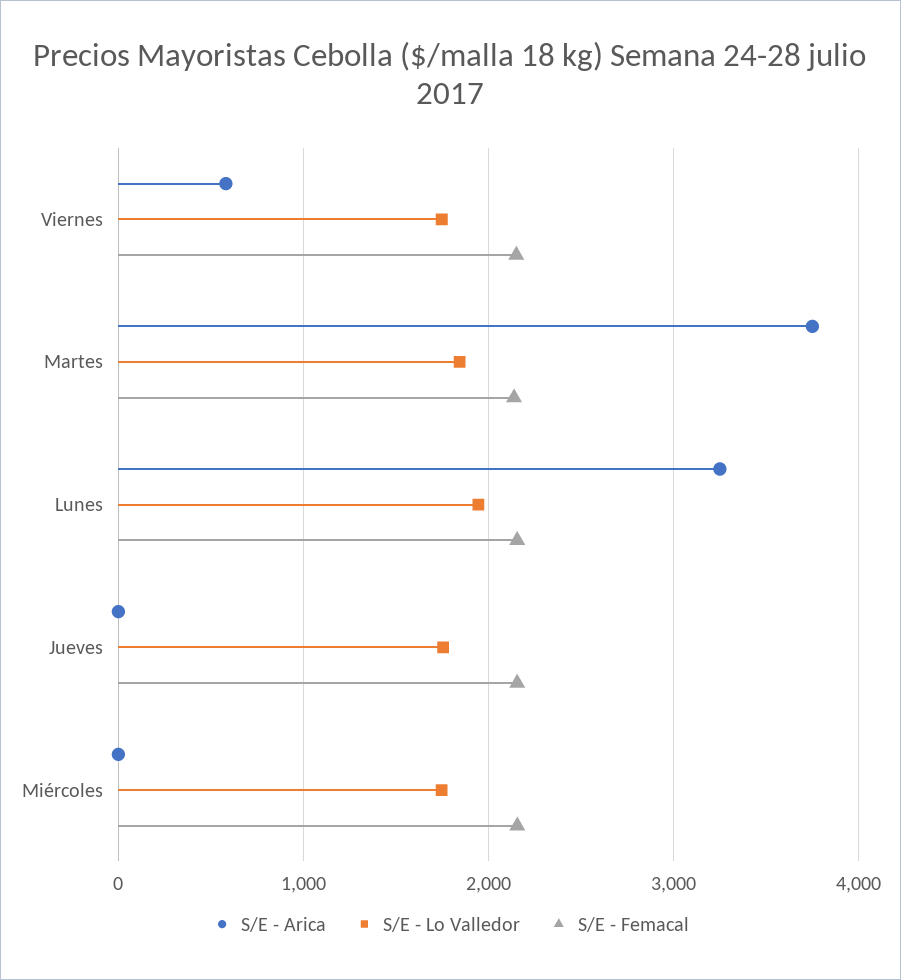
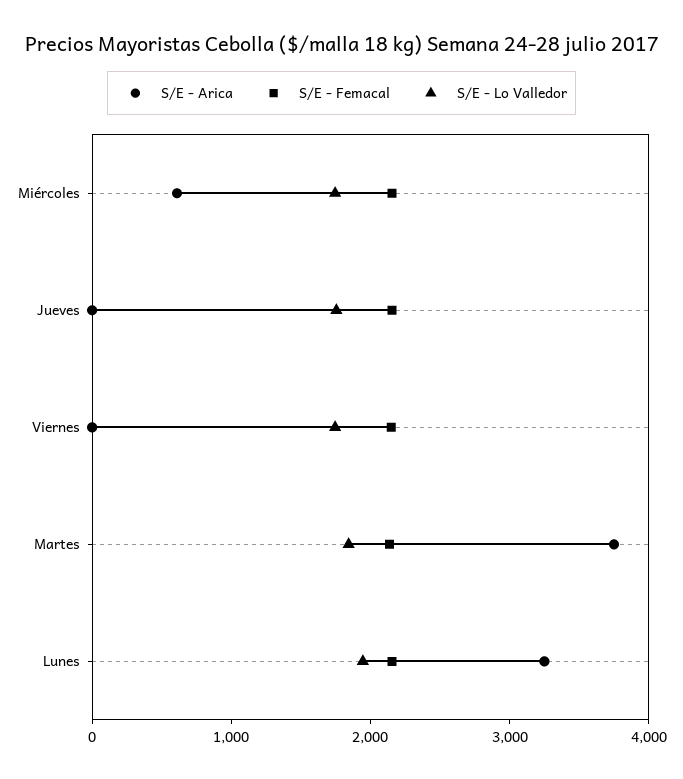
S/E - Arica, Viernes: 600 -> 0
S/E - Arica, Miércoles: 0 -> 600

